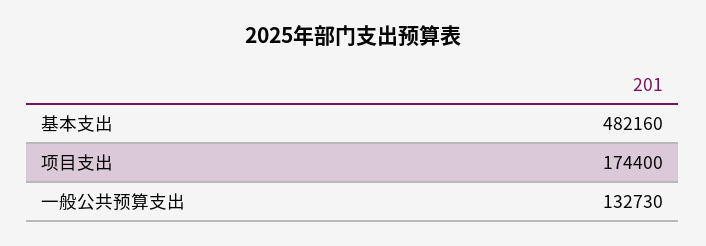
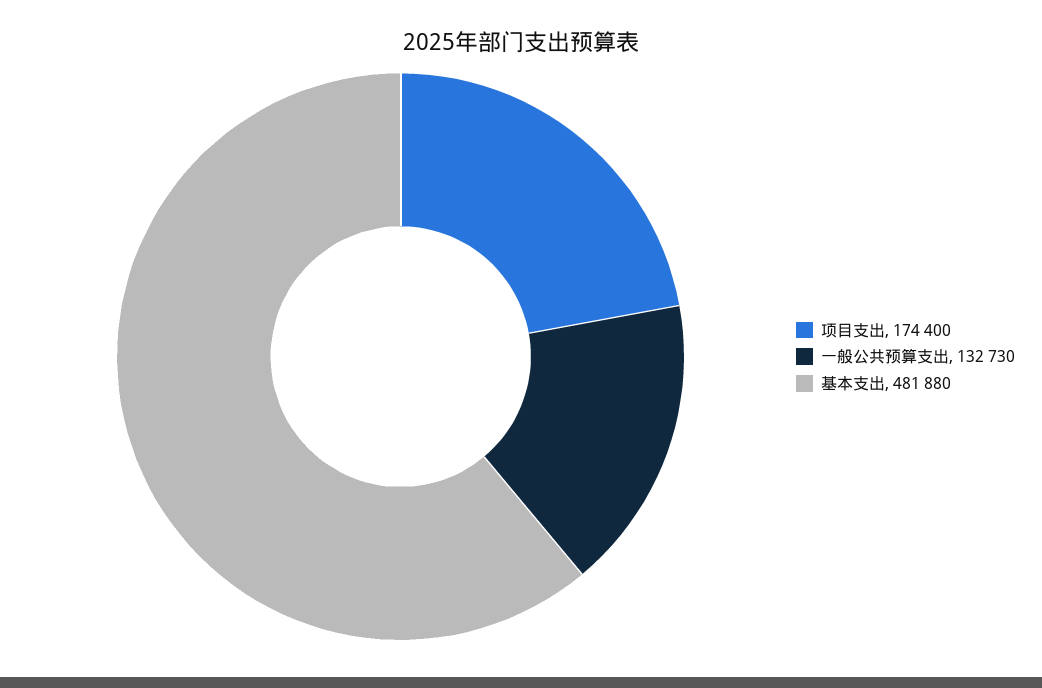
基本支出: 482160 -> 481880

